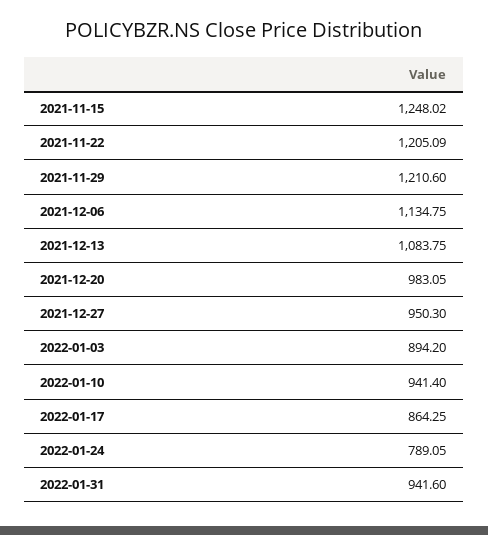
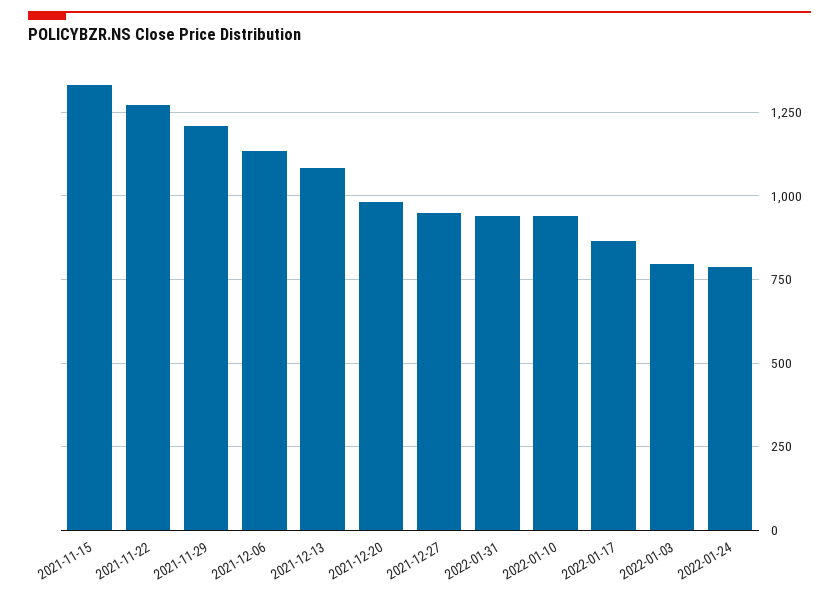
2021-11-15: 1248.02 -> 1325
2021-11-22: 1205.09 -> 1275
2022-01-03: 894.2 -> 800

